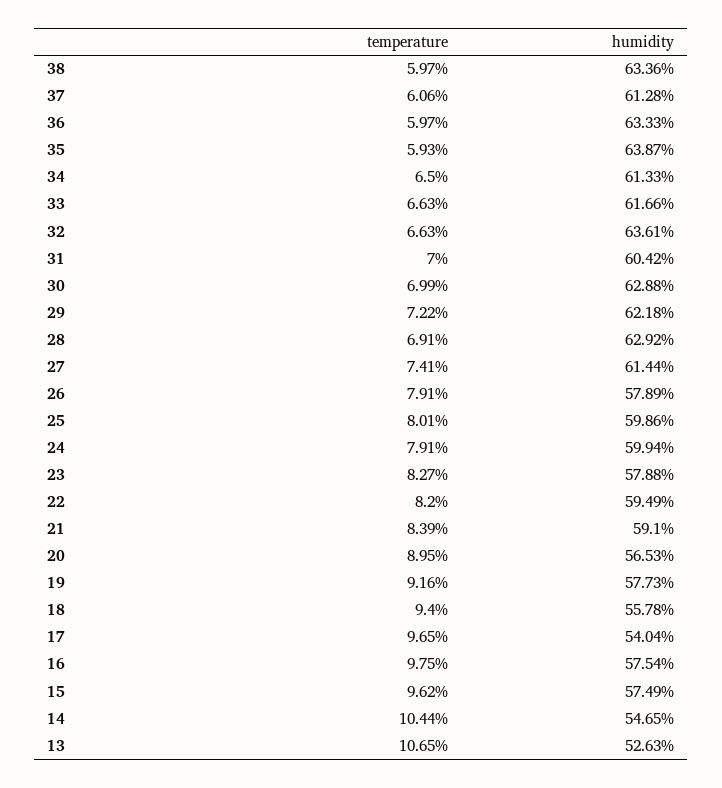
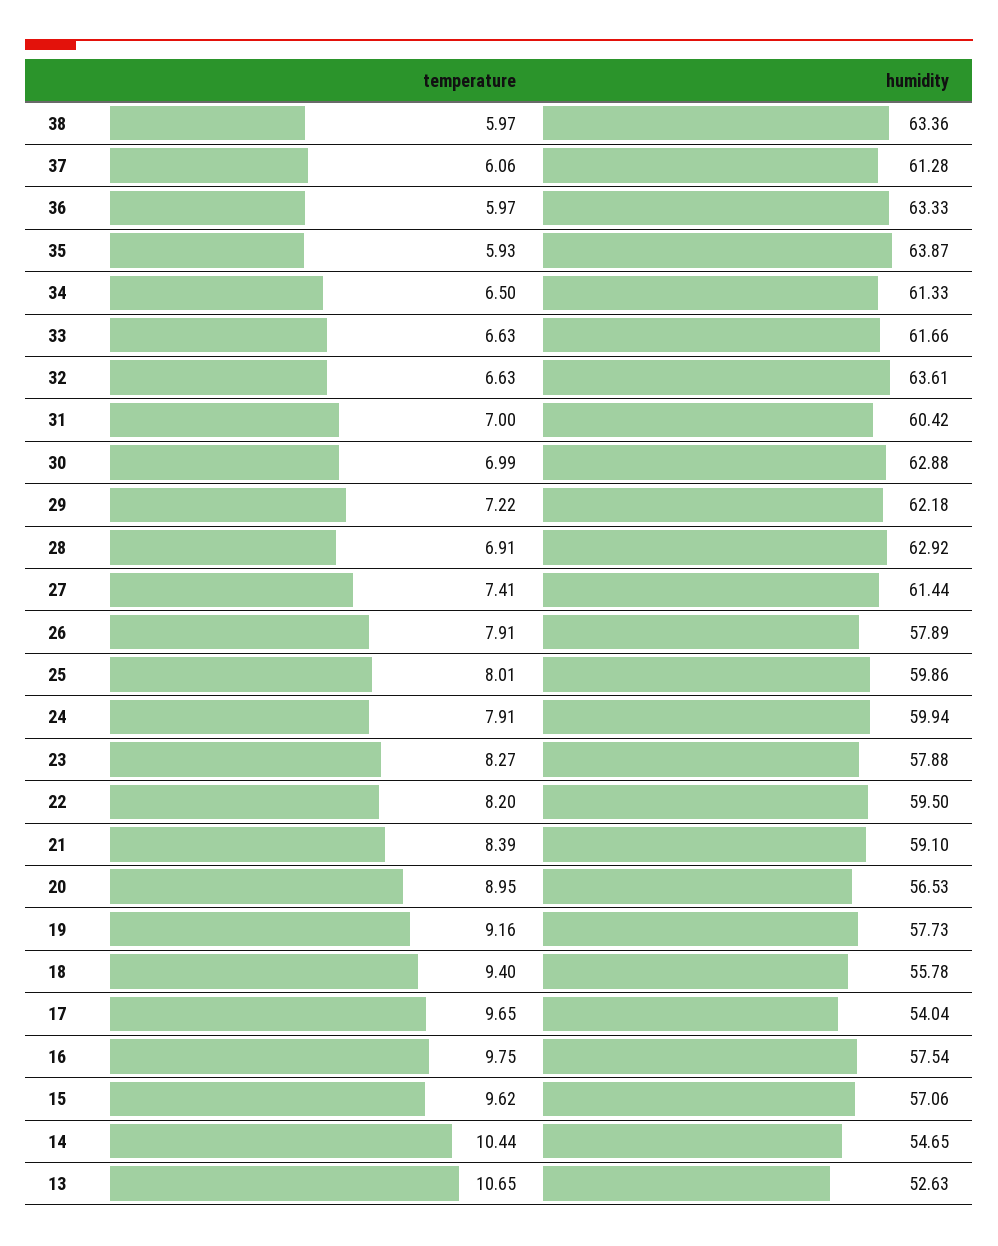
humidity, 22: 59.49 -> 59.5
humidity, 15: 57.49 -> 57.06

